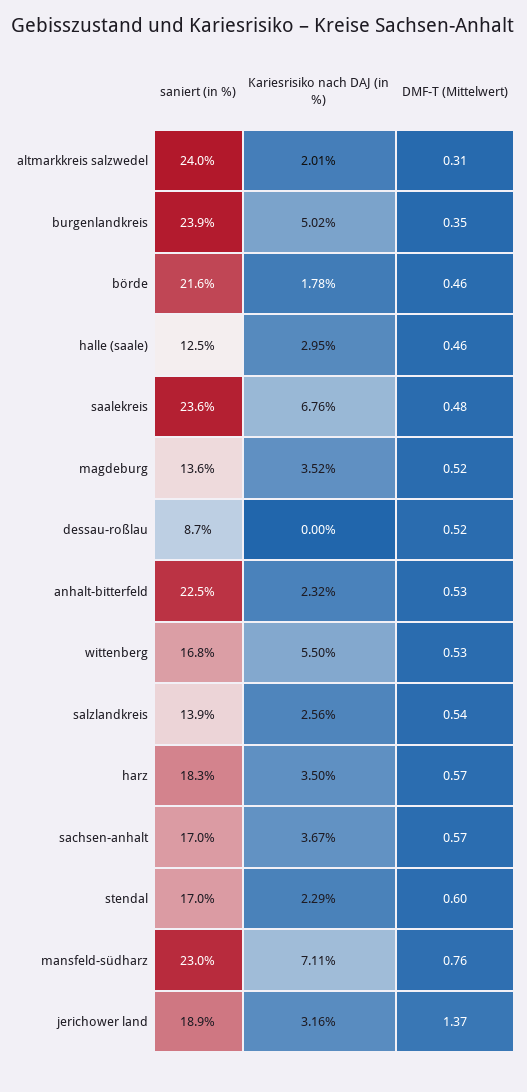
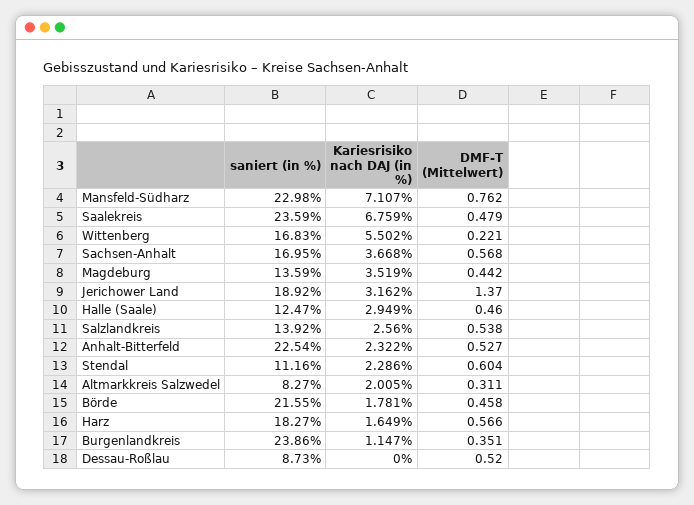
saniert (in %), altmarkkreis salzwedel: 24 -> 8.27
Kariesrisiko nach DAJ (in %), burgenlandkreis: 5.02 -> 1.147
DMF-T (Mittelwert), magdeburg: 0.52 -> 0.442
DMF-T (Mittelwert), wittenberg: 0.53 -> 0.221
Kariesrisiko nach DAJ (in %), harz: 3.5 -> 1.649
saniert (in %), stendal: 17 -> 11.16

